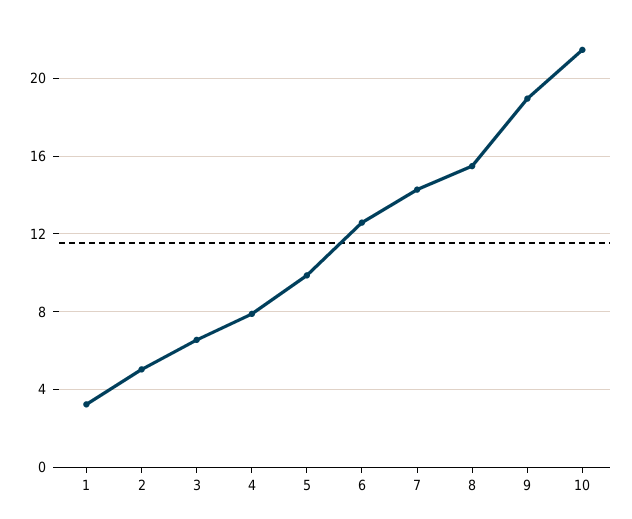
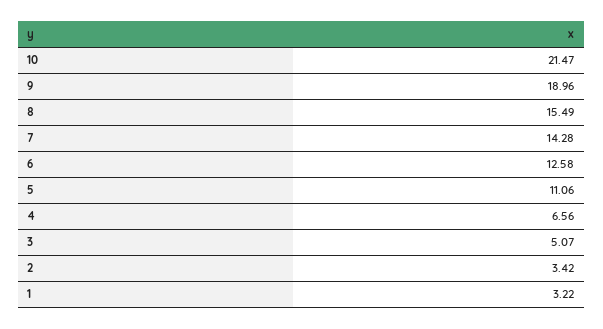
2: 5 -> 3.42
3: 6.5 -> 5.07
4: 8 -> 6.56
5: 10 -> 11.06

